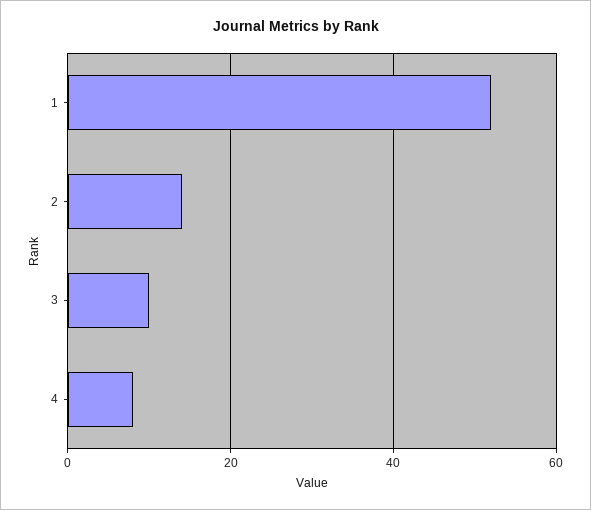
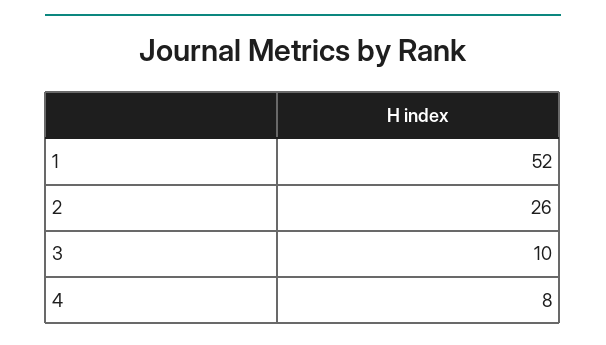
2: 15 -> 26

